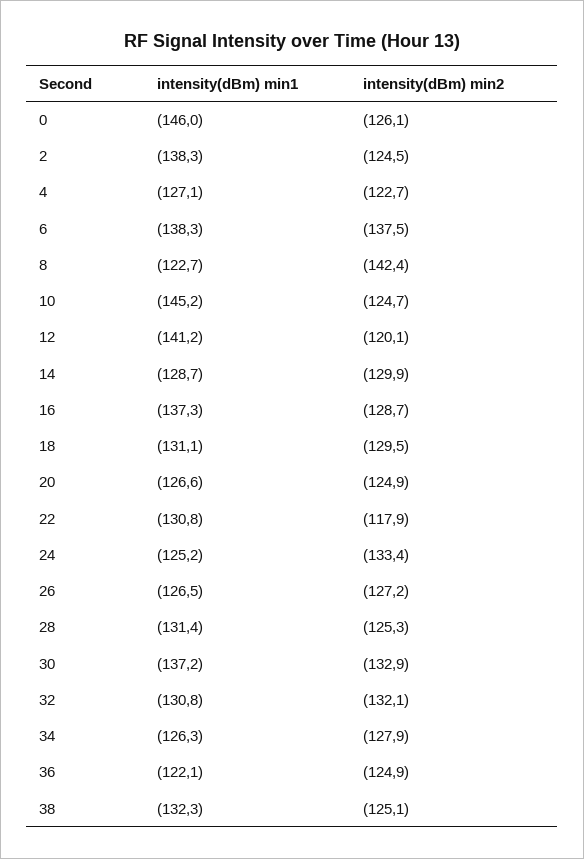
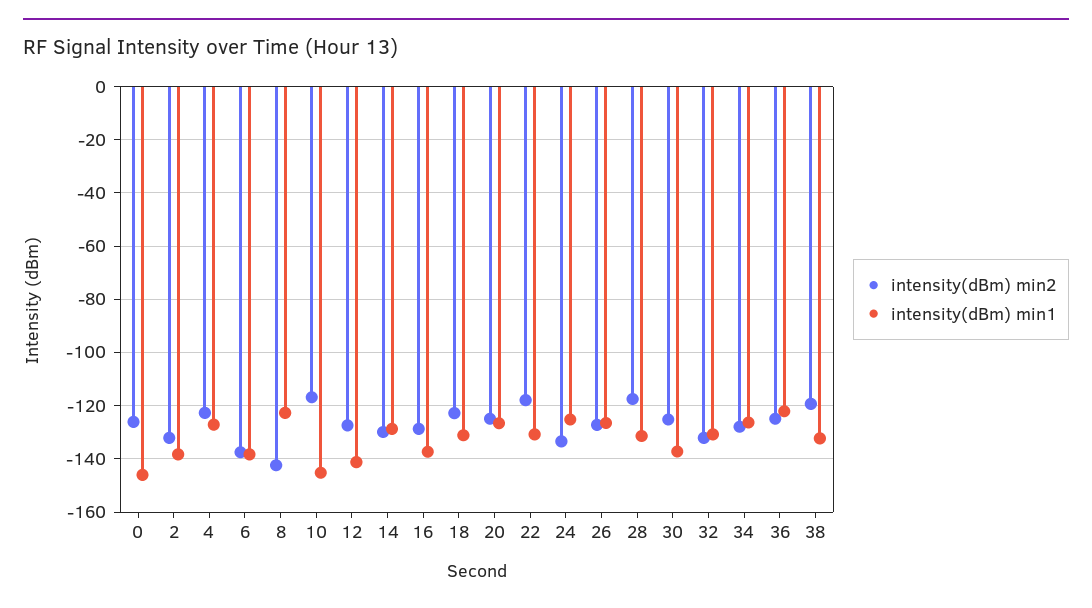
intensity(dBm) min2, 2: -124.5 -> -132.5
intensity(dBm) min2, 10: -124.7 -> -117.5
intensity(dBm) min2, 12: -120.1 -> -127.5
intensity(dBm) min2, 18: -129.5 -> -122.5
intensity(dBm) min2, 28: -125.3 -> -117.5
intensity(dBm) min2, 30: -132.9 -> -125
intensity(dBm) min2, 38: -125.1 -> -120

